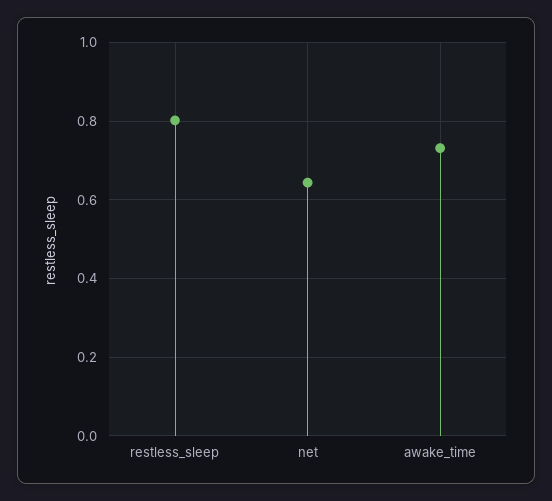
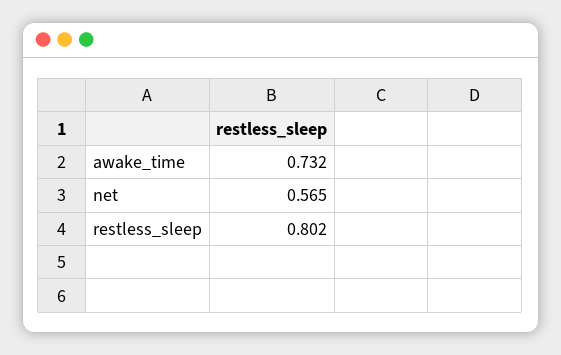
net: 0.64 -> 0.565

